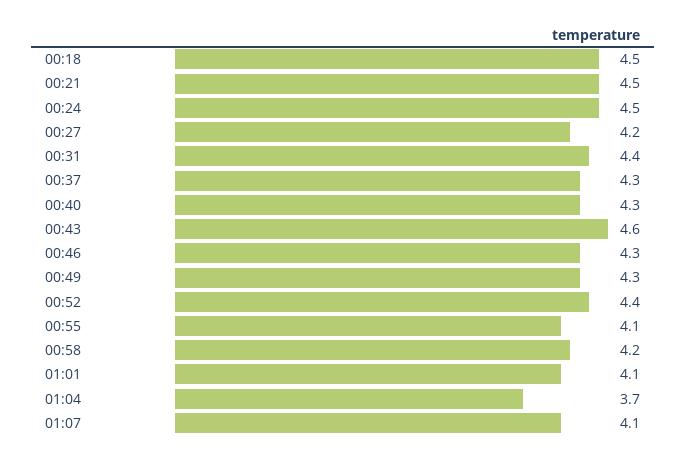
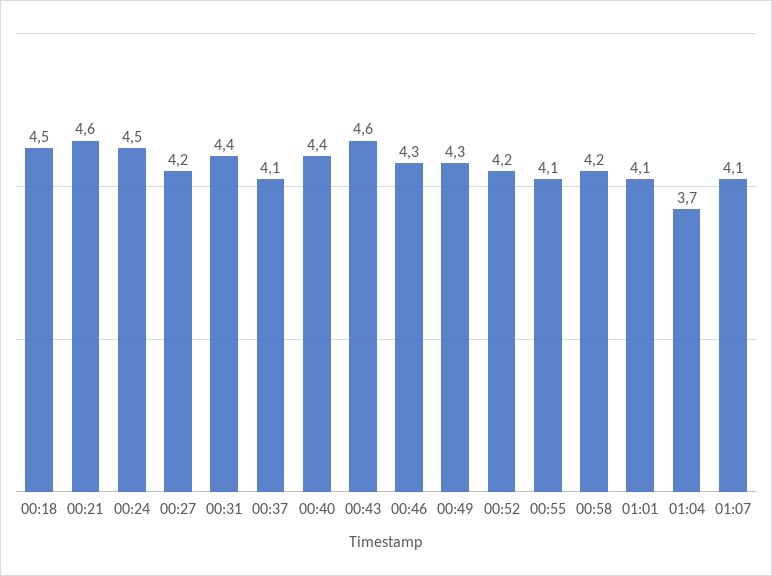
00:21: 4.5 -> 4.6
00:37: 4.3 -> 4.1
00:40: 4.3 -> 4.4
00:52: 4.4 -> 4.2

